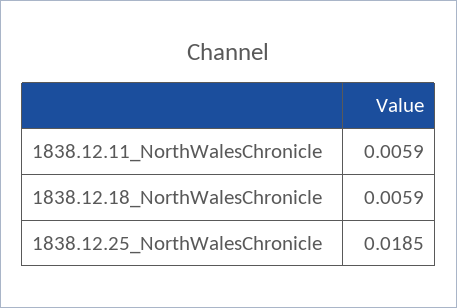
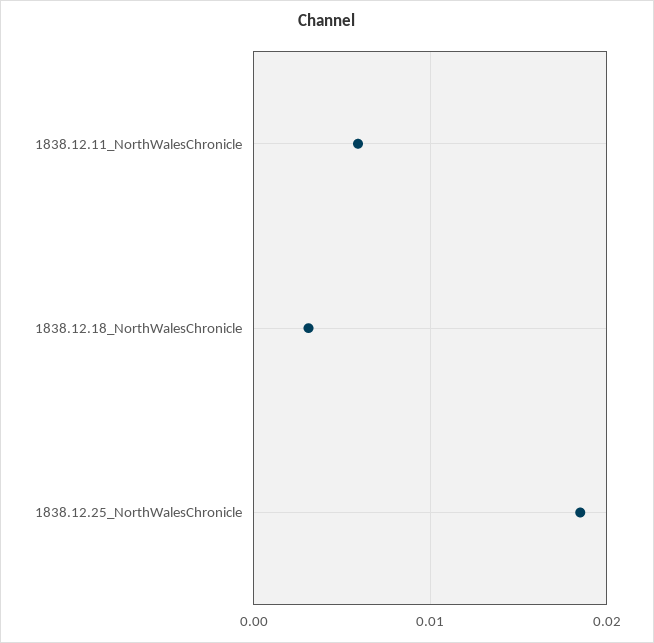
1838.12.18_NorthWalesChronicle: 0.0059 -> 0.003

